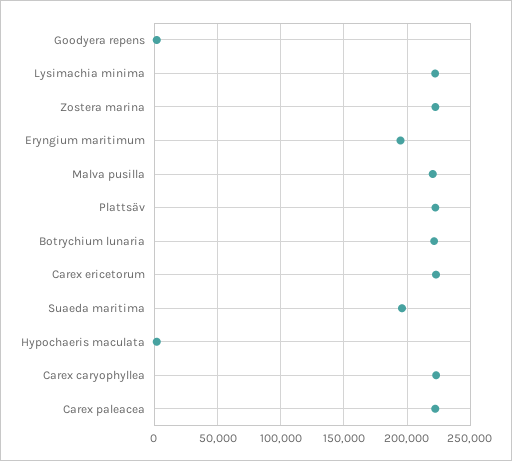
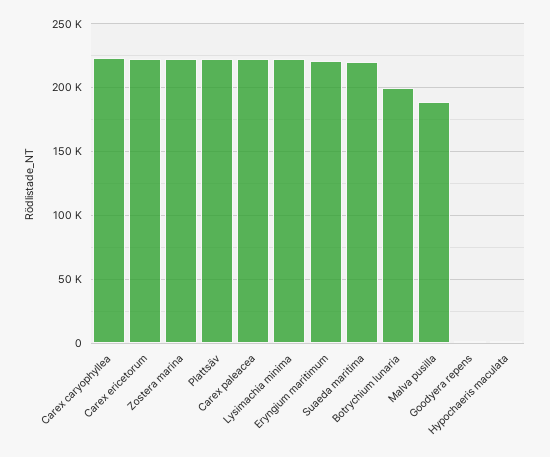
Eryngium maritimum: 195000 -> 220000
Malva pusilla: 220000 -> 190000
Botrychium lunaria: 220000 -> 200000
Suaeda maritima: 195000 -> 220000

